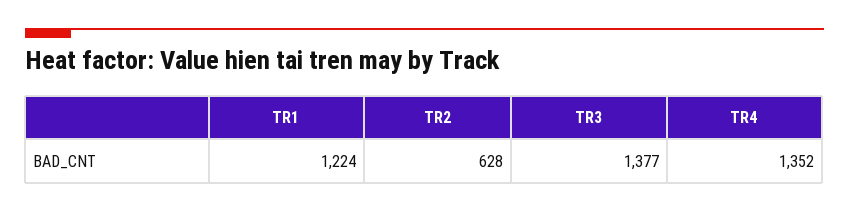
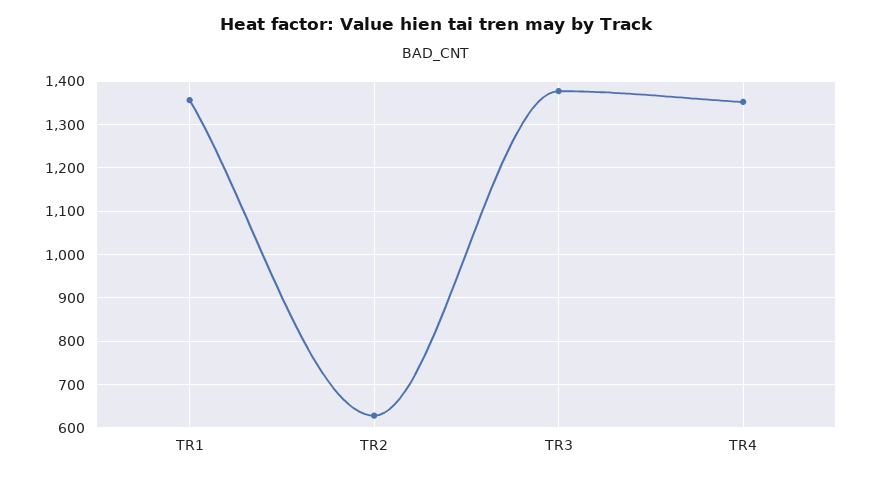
TR1: 1224 -> 1360

